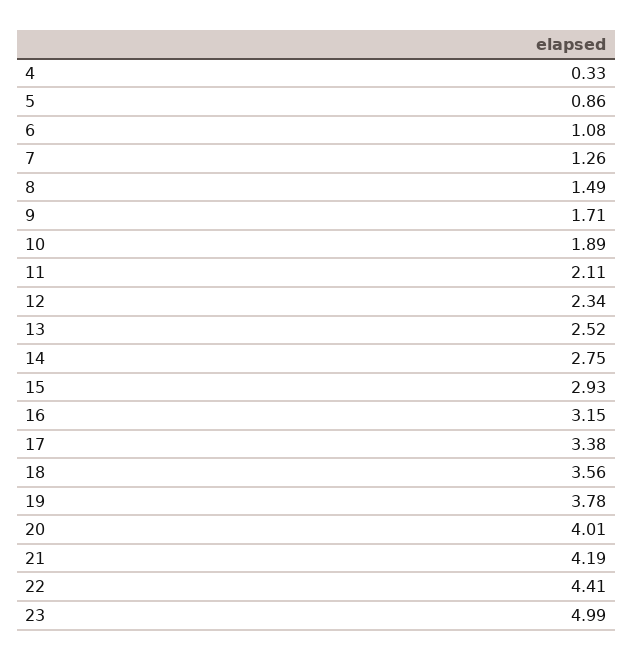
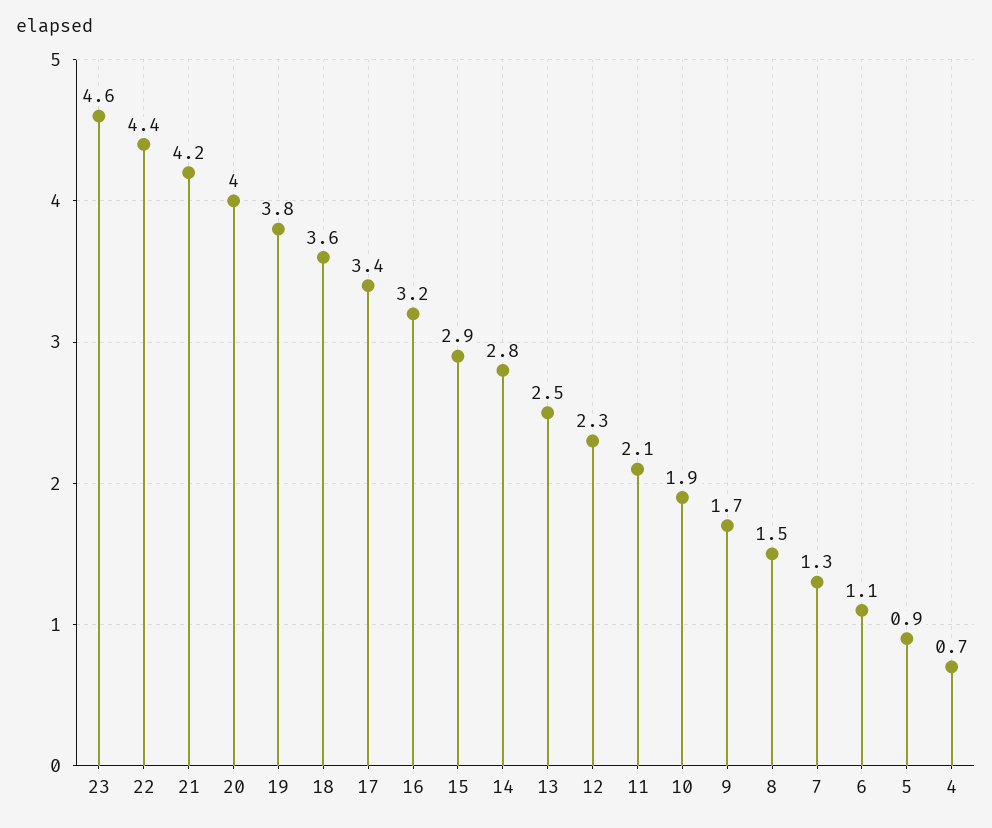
4: 0.33 -> 0.7
23: 4.99 -> 4.6

